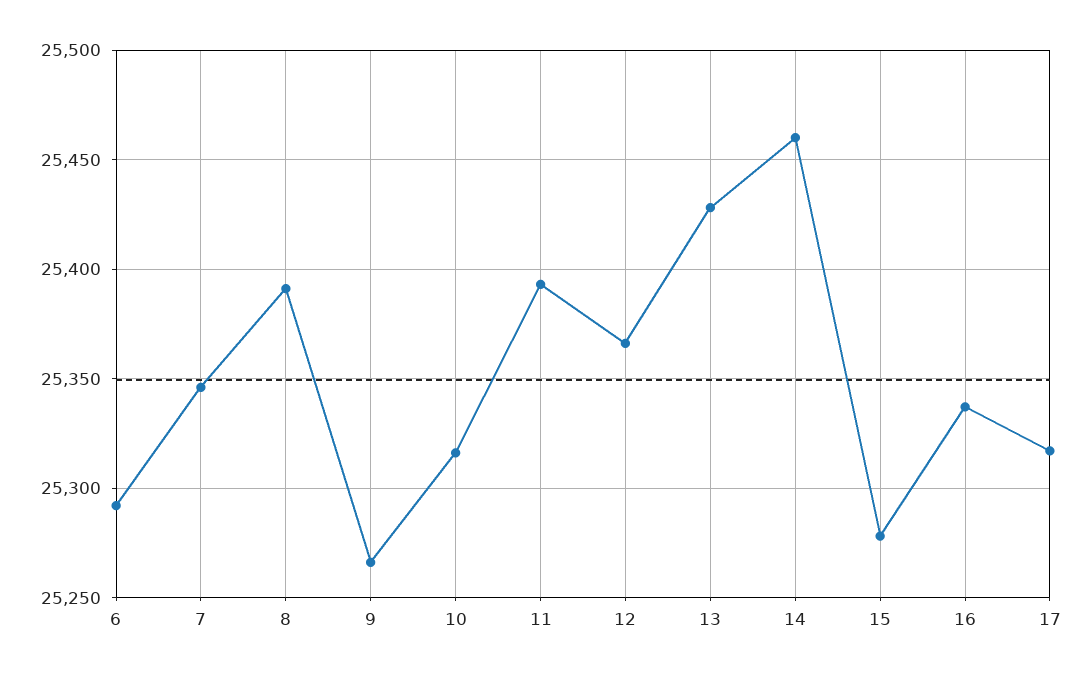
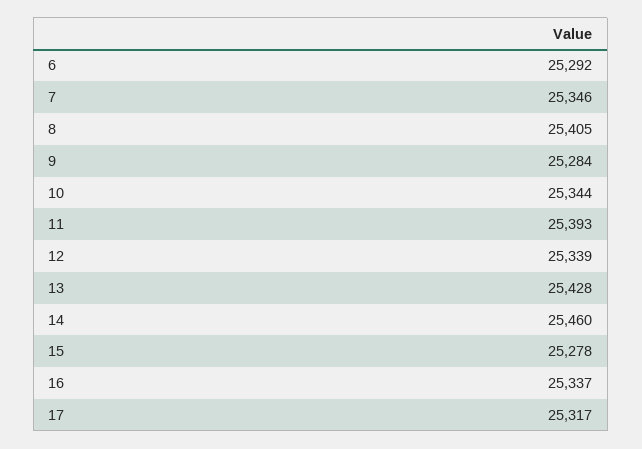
8: 25390 -> 25405
9: 25265 -> 25284
10: 25315 -> 25344
12: 25365 -> 25339

